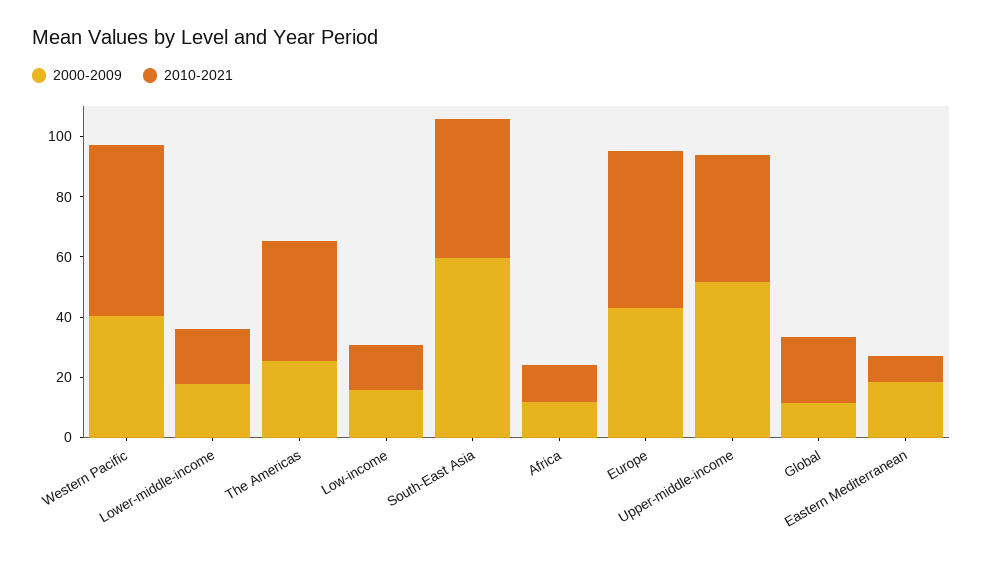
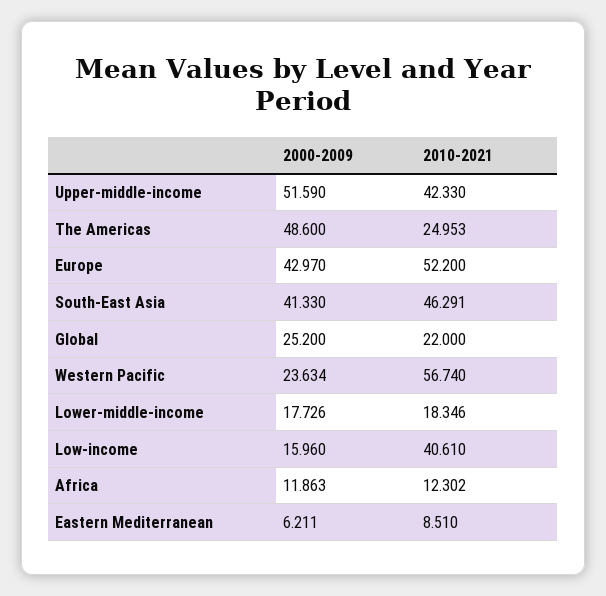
2000-2009, Western Pacific: 40 -> 23.634
2000-2009, The Americas: 25 -> 48.6
2010-2021, The Americas: 40 -> 24.953
2010-2021, Low-income: 15 -> 40.61
2000-2009, South-East Asia: 60 -> 41.33
2000-2009, Global: 10 -> 25.2
2000-2009, Eastern Mediterranean: 20 -> 6.211

